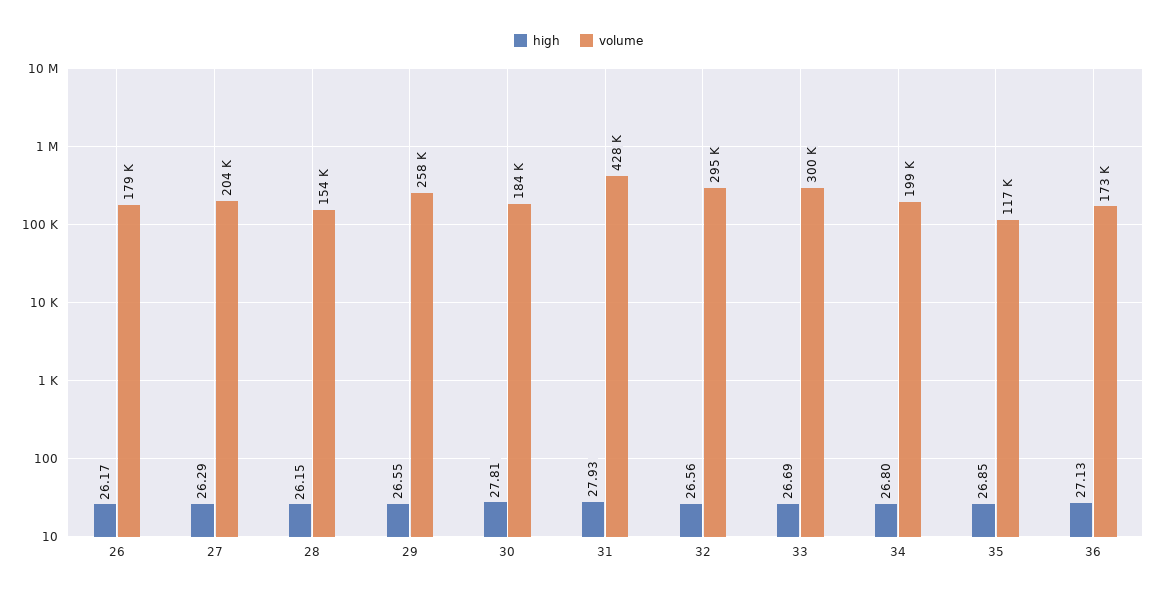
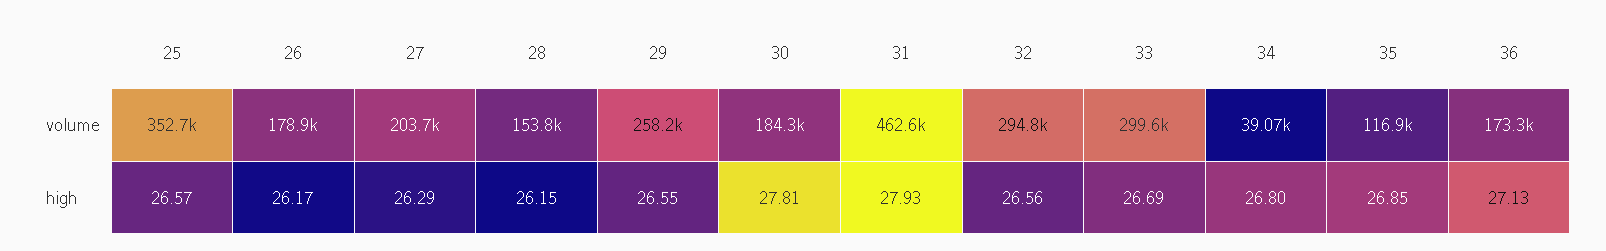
volume, 31: 428000 -> 462600
volume, 34: 199000 -> 39070
volume, 25: none -> 352700
high, 25: none -> 26.57

